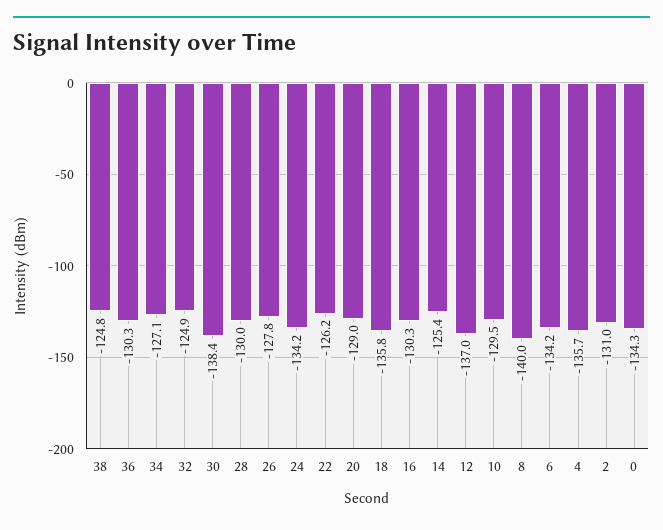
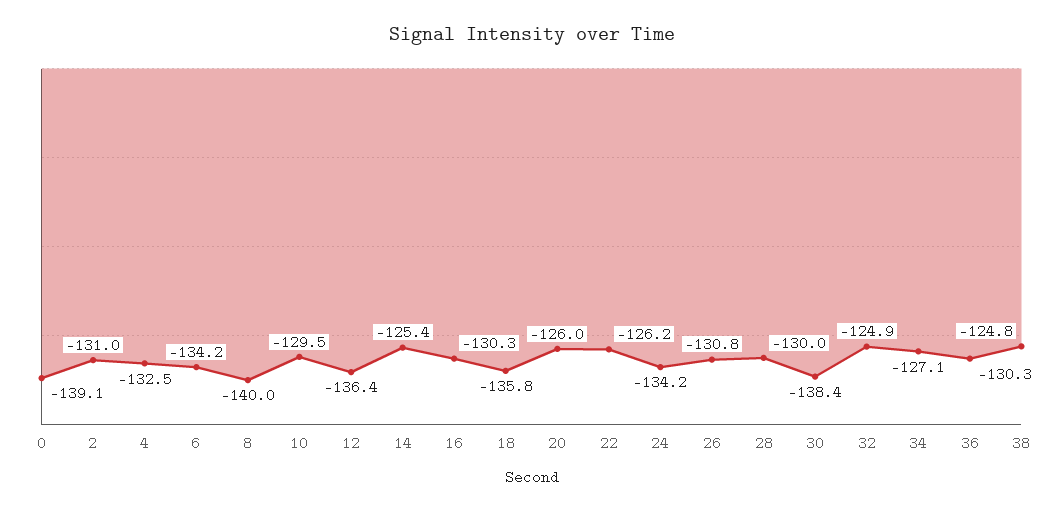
26: -127.8 -> -130.8
20: -129 -> -126
12: -137 -> -136.4
4: -135.7 -> -132.5
0: -134.3 -> -139.1

